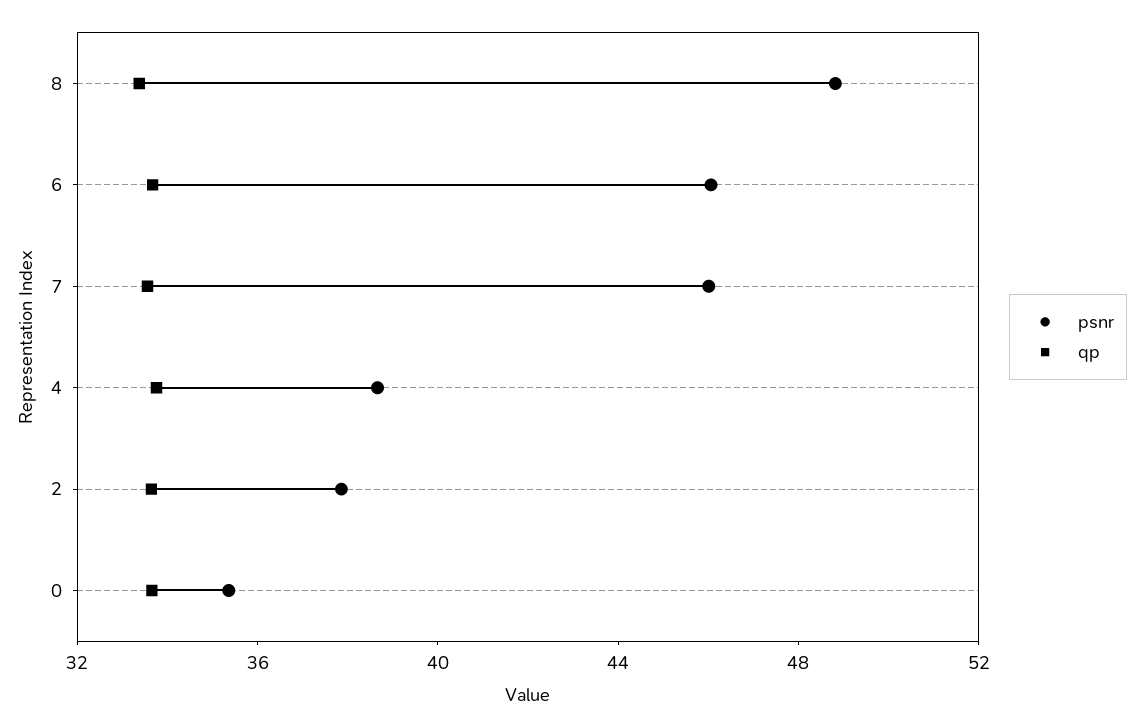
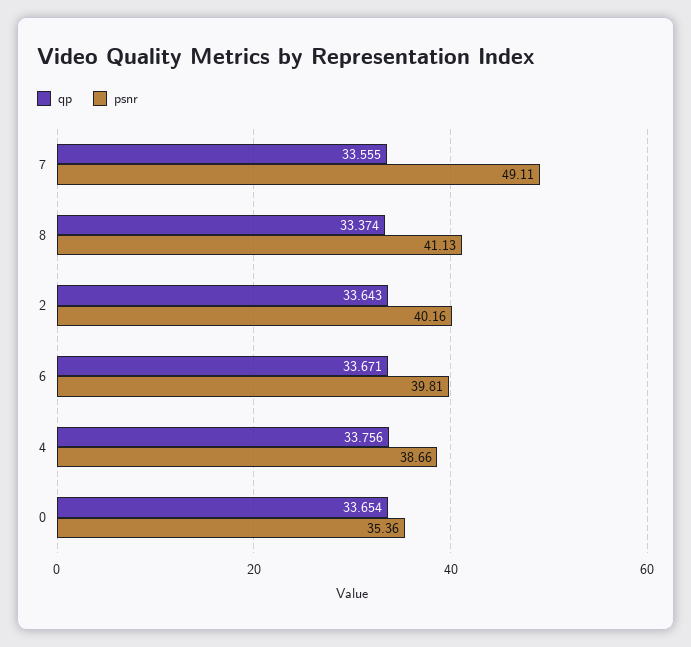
psnr, 8: 49 -> 41.13
psnr, 6: 46 -> 39.81
psnr, 7: 46 -> 49.11
psnr, 2: 38 -> 40.16

